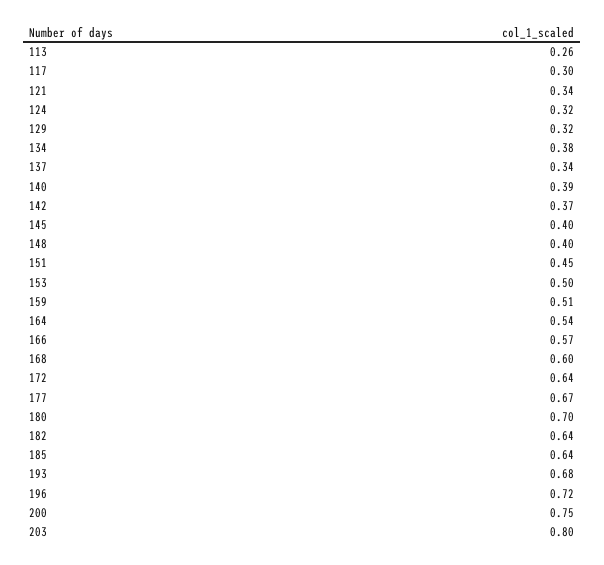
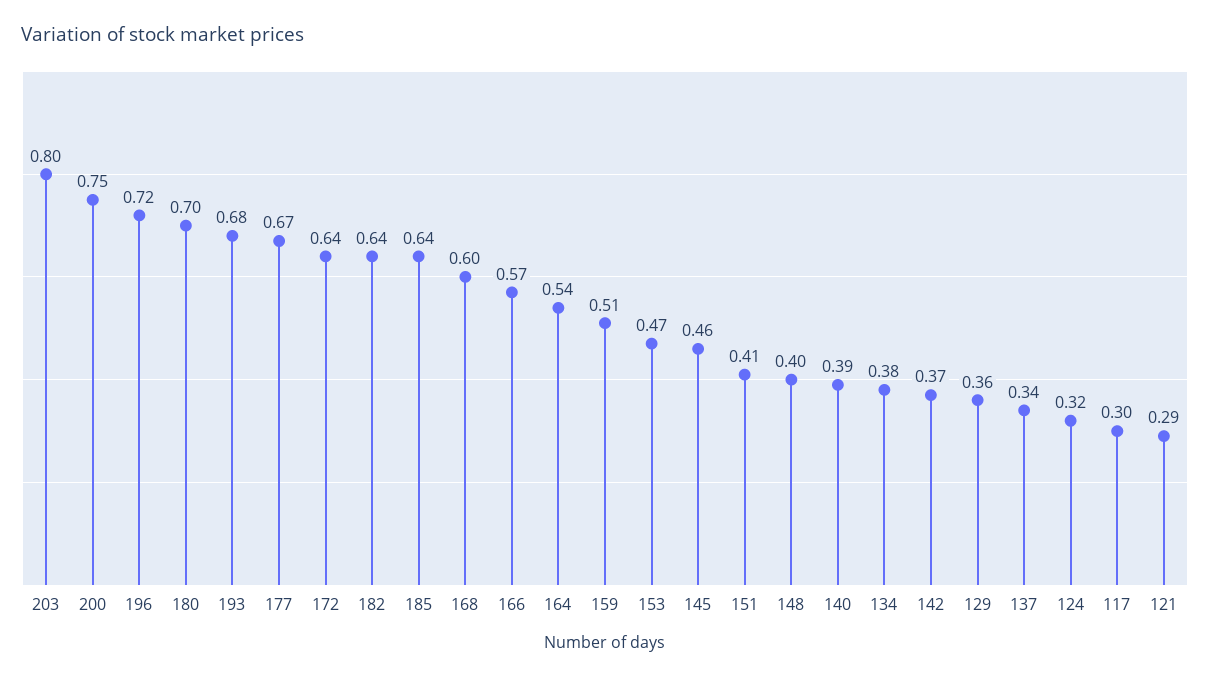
113: 0.26 -> none
121: 0.34 -> 0.29
129: 0.32 -> 0.36
145: 0.4 -> 0.46
151: 0.45 -> 0.41
153: 0.5 -> 0.47

